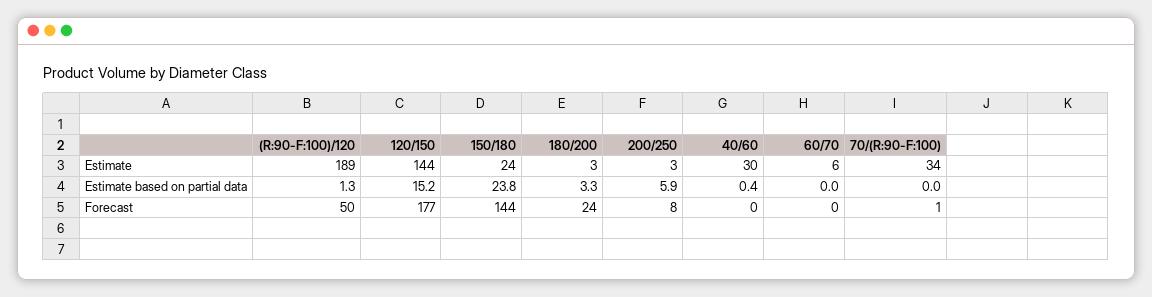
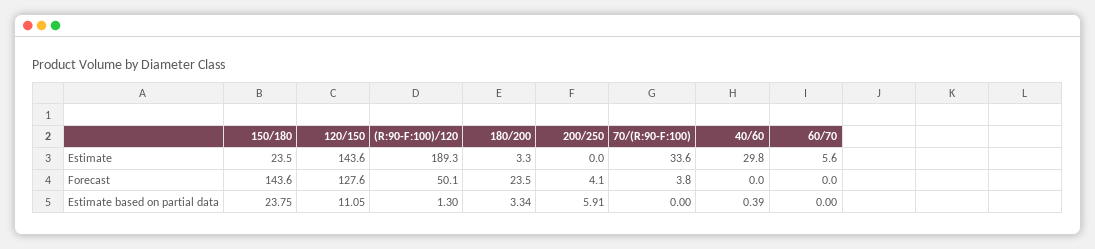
200/250, Estimate: 3 -> 0
120/150, Estimate based on partial data: 15.2 -> 11.05
120/150, Forecast: 177 -> 127.6
200/250, Forecast: 8 -> 4.1
70/(R:90-F:100), Forecast: 1 -> 3.8

